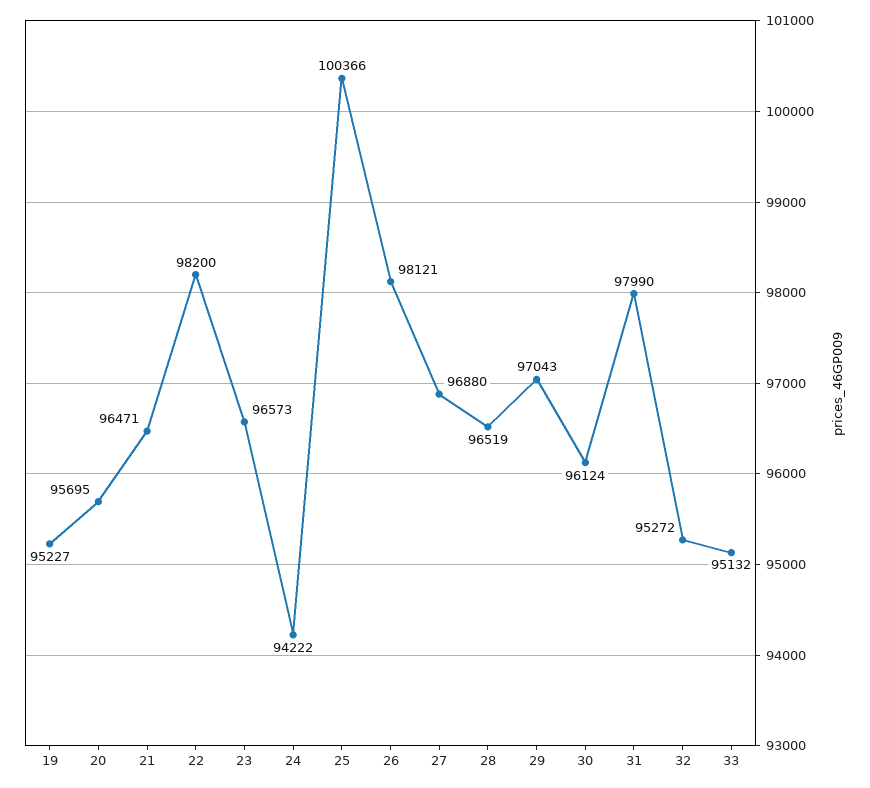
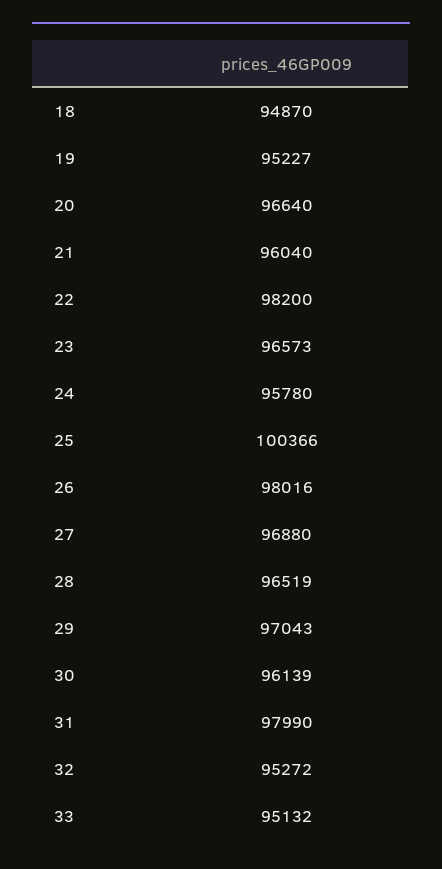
20: 95695 -> 96640
21: 96471 -> 96040
24: 94222 -> 95780
26: 98121 -> 98016
30: 96124 -> 96139
18: none -> 94870

